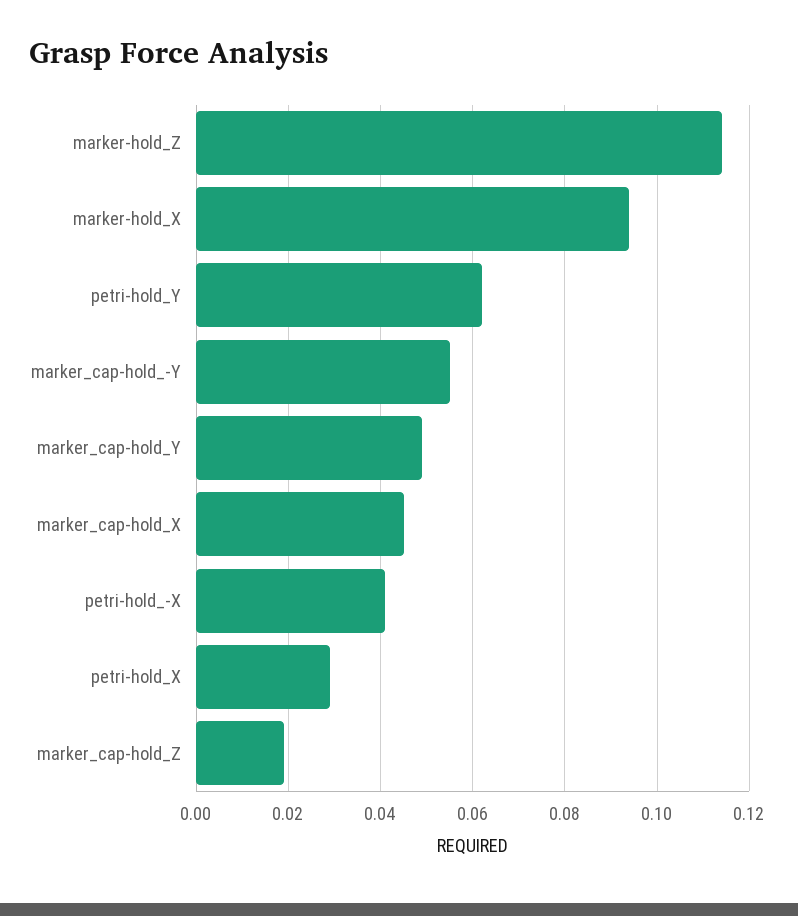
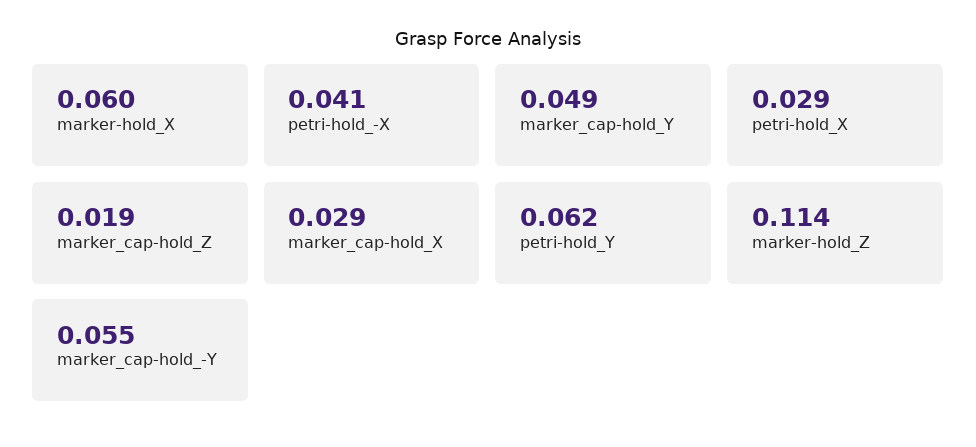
marker-hold_X: 0.095 -> 0.06
marker_cap-hold_X: 0.045 -> 0.029

